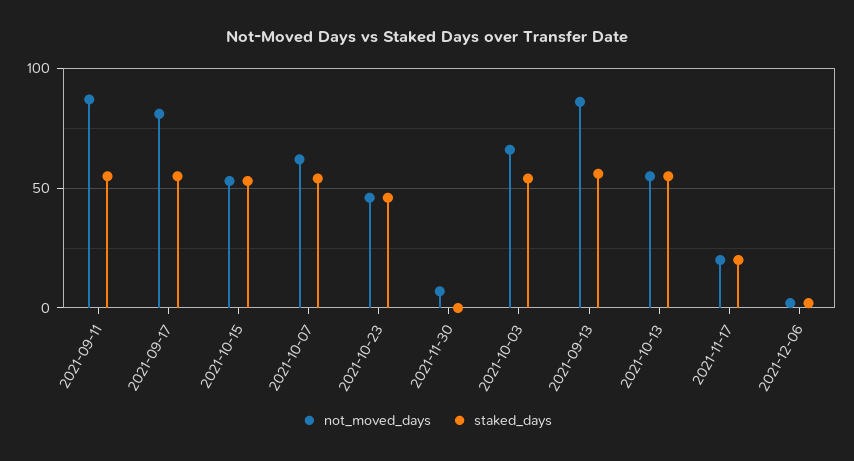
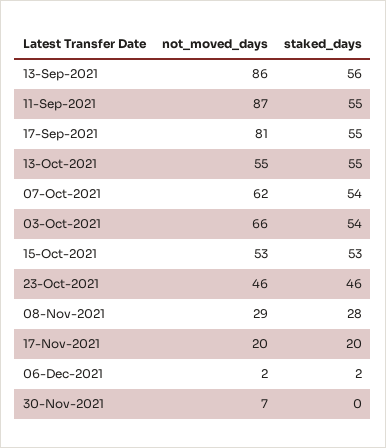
not_moved_days, 08-Nov-2021: none -> 29
staked_days, 08-Nov-2021: none -> 28

